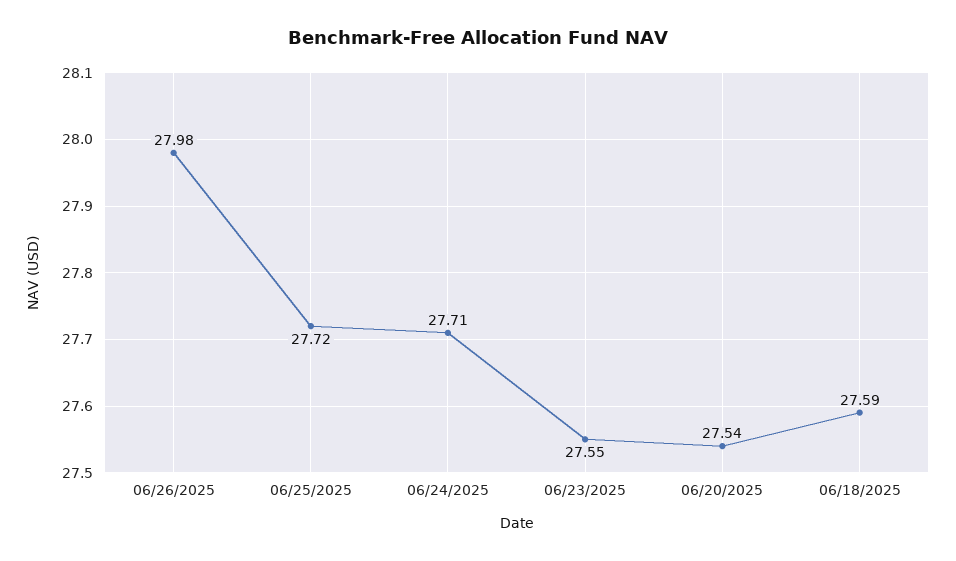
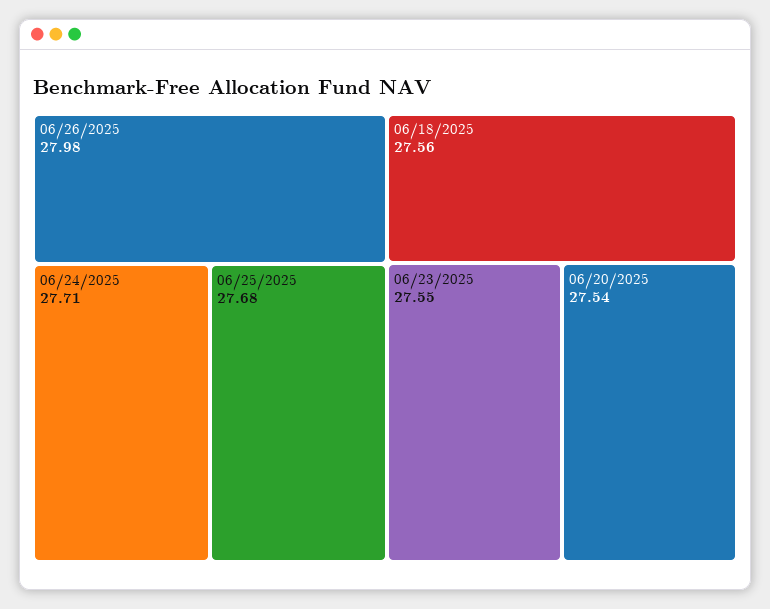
06/25/2025: 27.72 -> 27.68
06/18/2025: 27.59 -> 27.56

